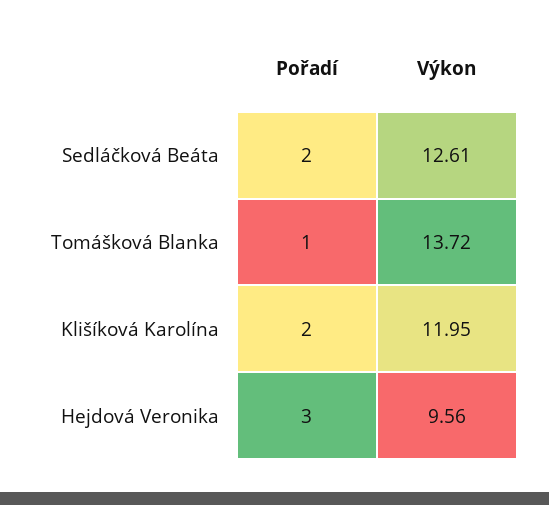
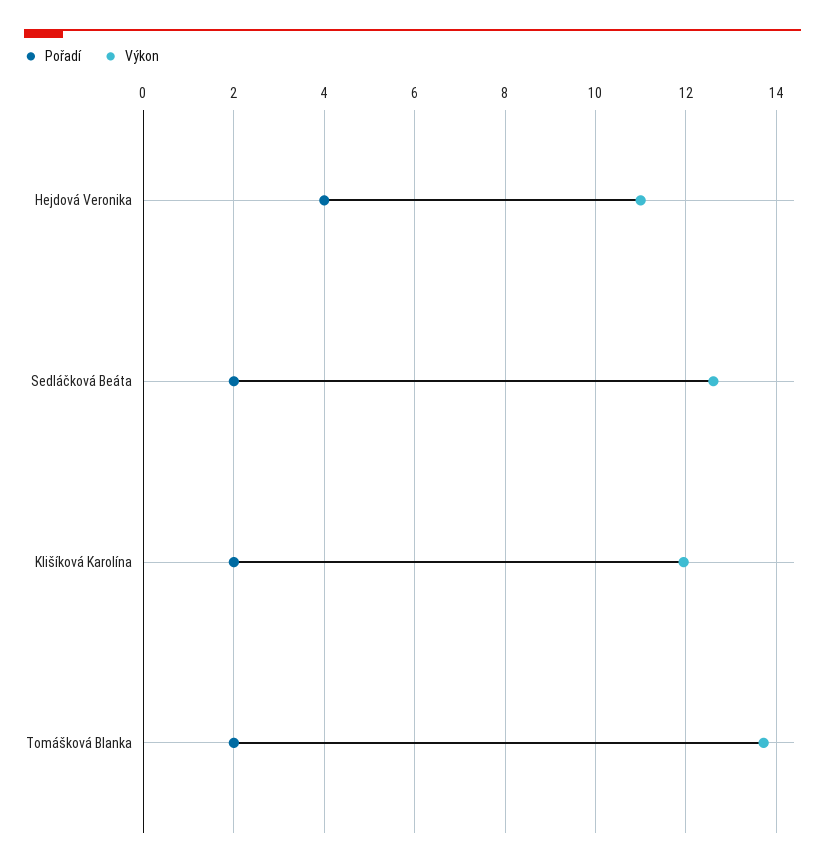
Pořadí, Tomášková Blanka: 1 -> 2
Pořadí, Hejdová Veronika: 3 -> 4
Výkon, Hejdová Veronika: 9.56 -> 11

